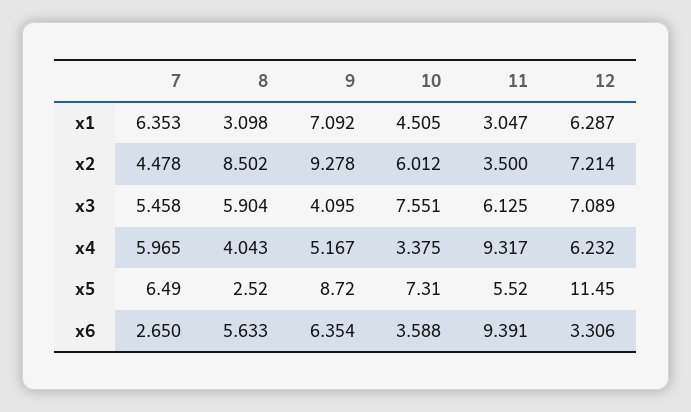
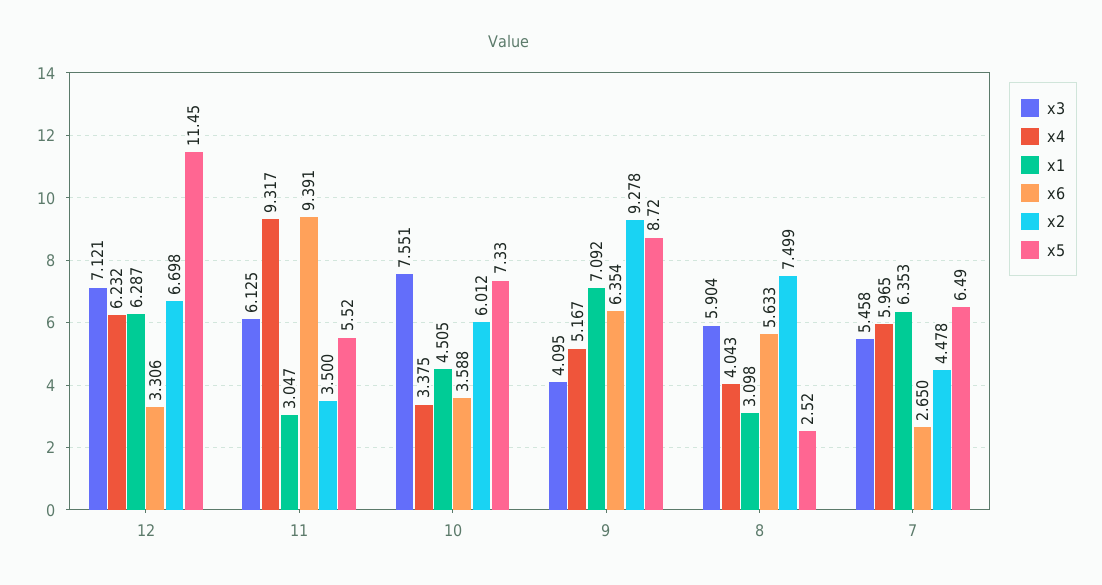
x2, 8: 8.502 -> 7.499
x2, 12: 7.214 -> 6.698
x3, 12: 7.089 -> 7.121
x5, 10: 7.31 -> 7.33

